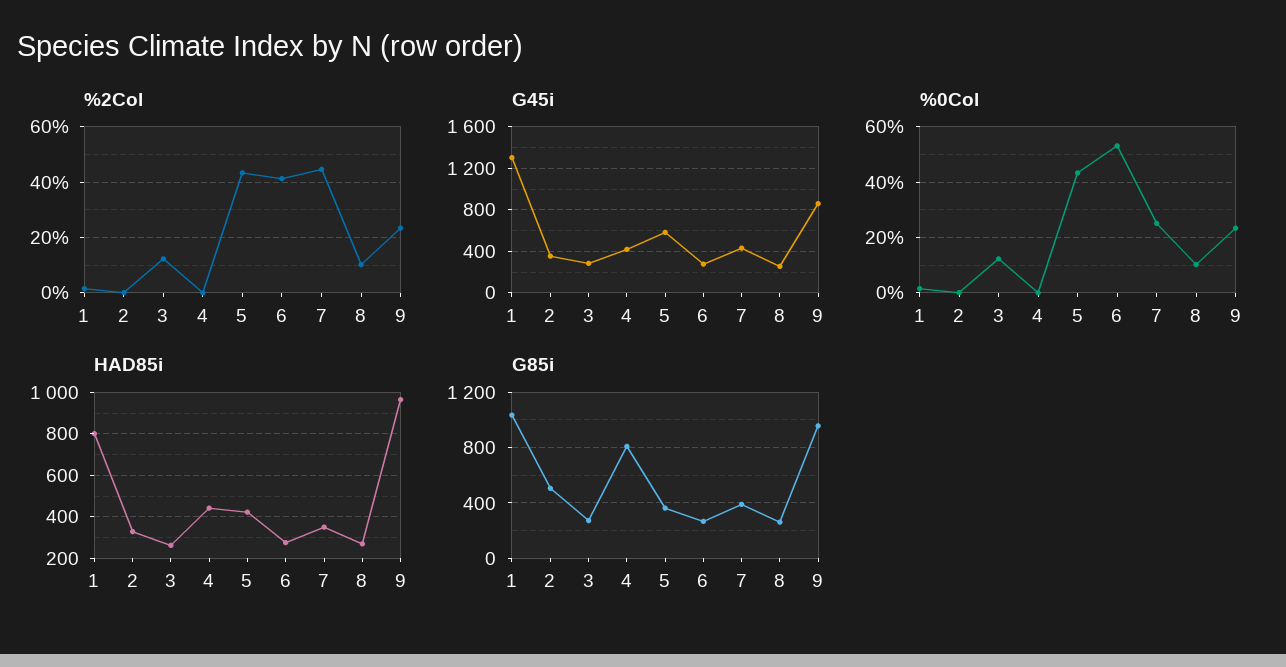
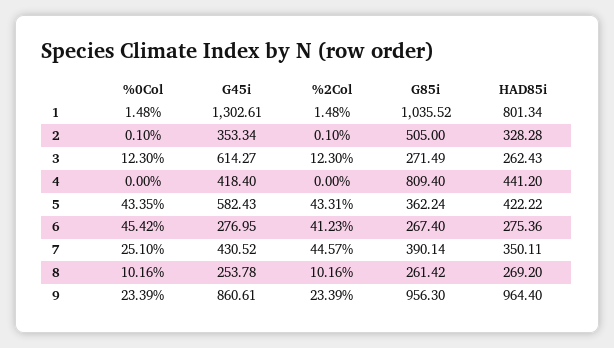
G45i, 3: 300 -> 614.27
%0Col, 6: 52.5 -> 45.42

